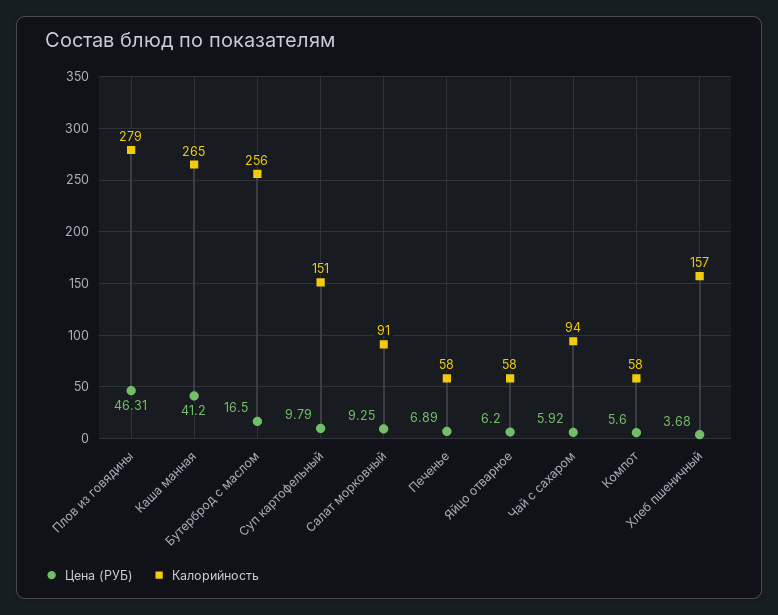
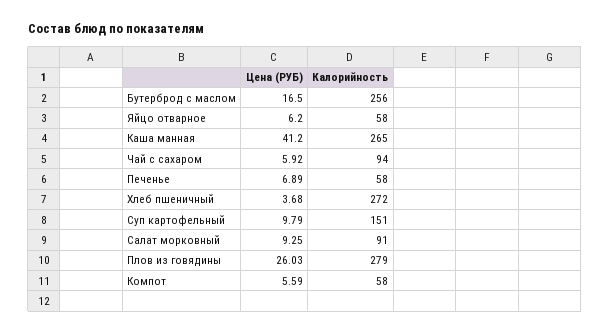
Цена (РУБ), Плов из говядины: 46.31 -> 26.03
Цена (РУБ), Компот: 5.6 -> 5.59
Калорийность, Хлеб пшеничный: 157 -> 272

